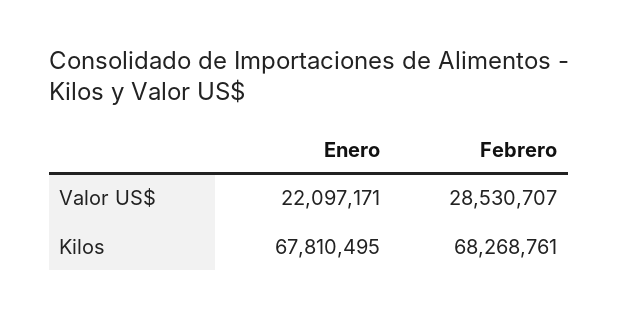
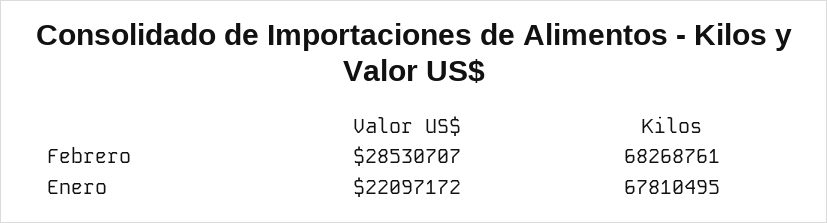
Enero, Valor US$: 22097171 -> 22097172

